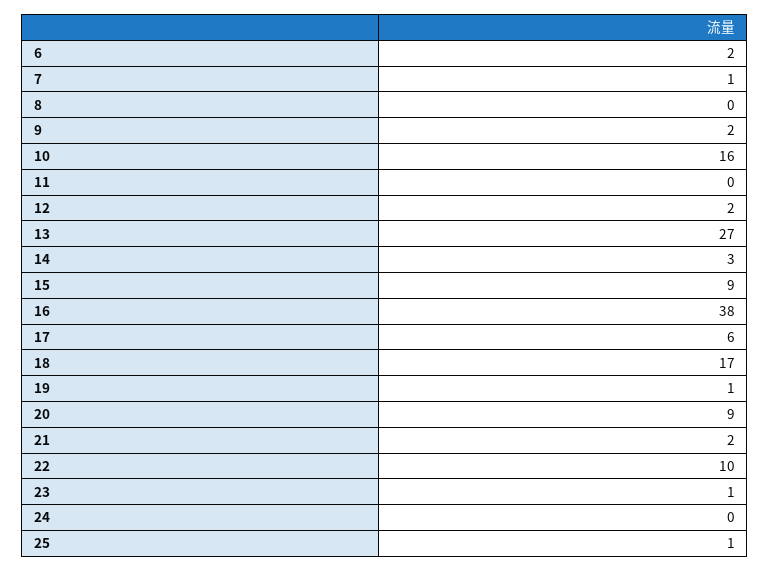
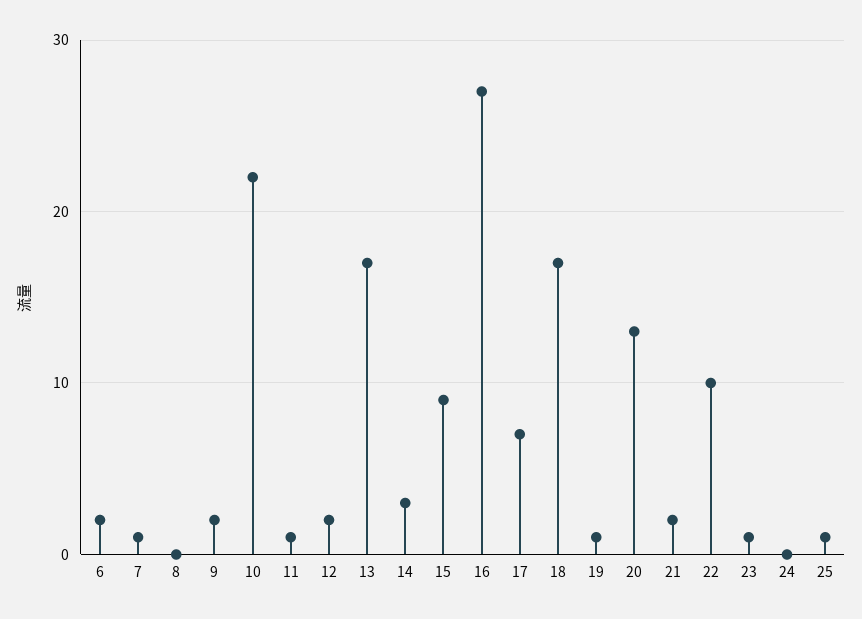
10: 16 -> 22
11: 0 -> 1
13: 27 -> 17
16: 38 -> 27
17: 6 -> 7
20: 9 -> 13

